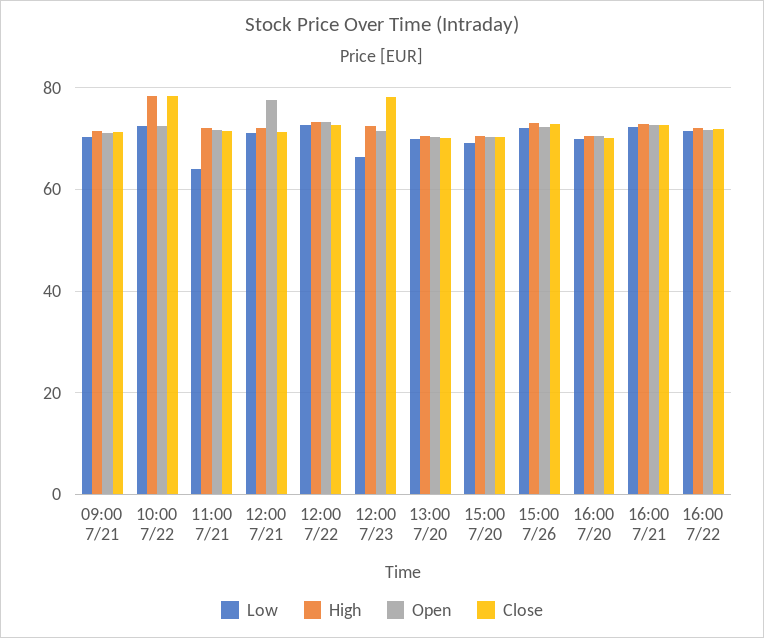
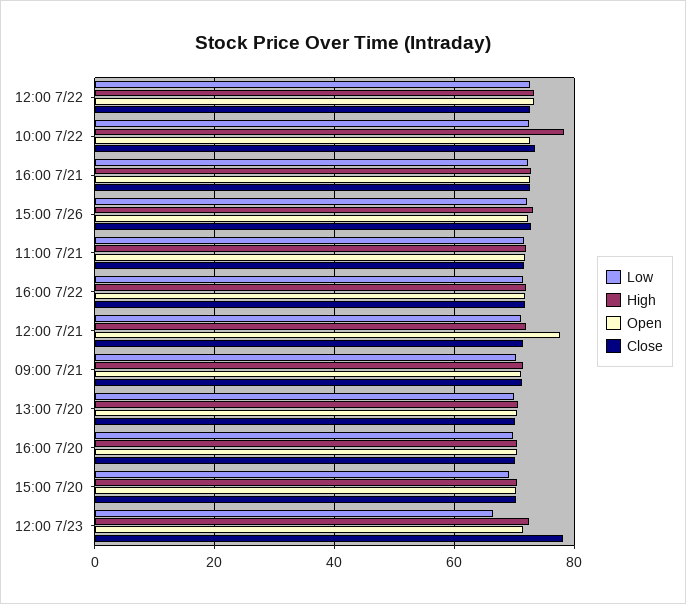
Close, 10:00 7/22: 78 -> 74
Low, 11:00 7/21: 64 -> 72

